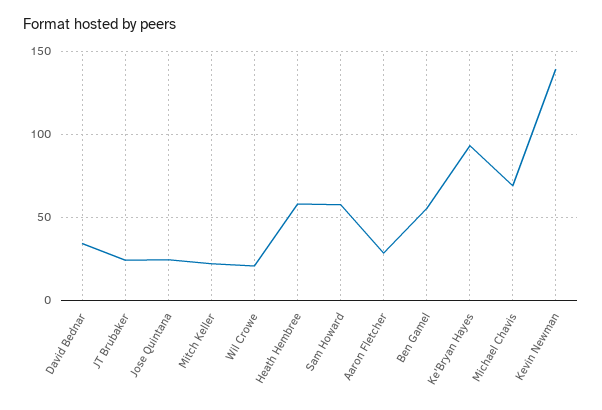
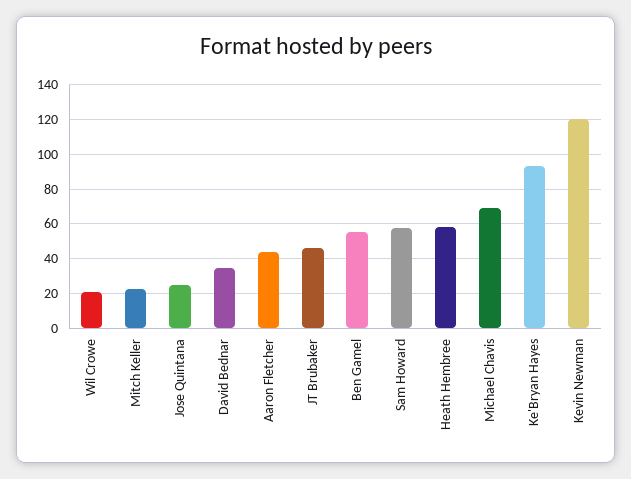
JT Brubaker: 25 -> 45
Aaron Fletcher: 30 -> 45
Kevin Newman: 140 -> 120

